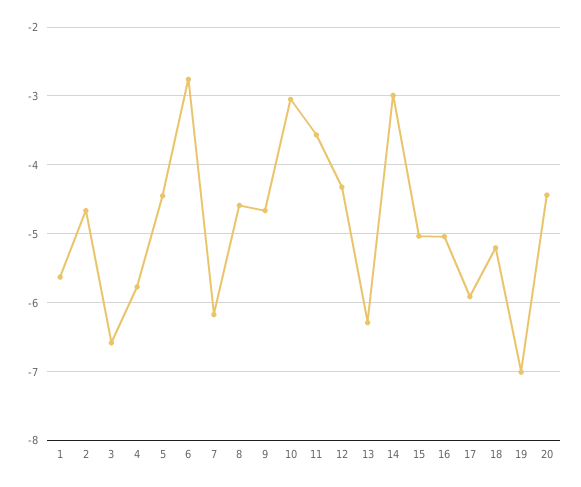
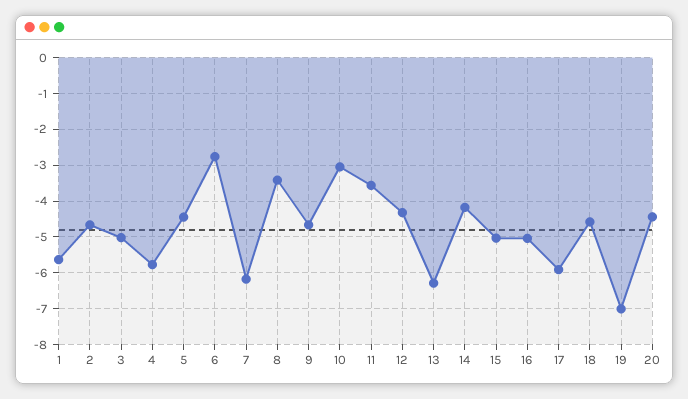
3: -6.6 -> -5
8: -4.6 -> -3.4
14: -3 -> -4.2
18: -5.2 -> -4.6

